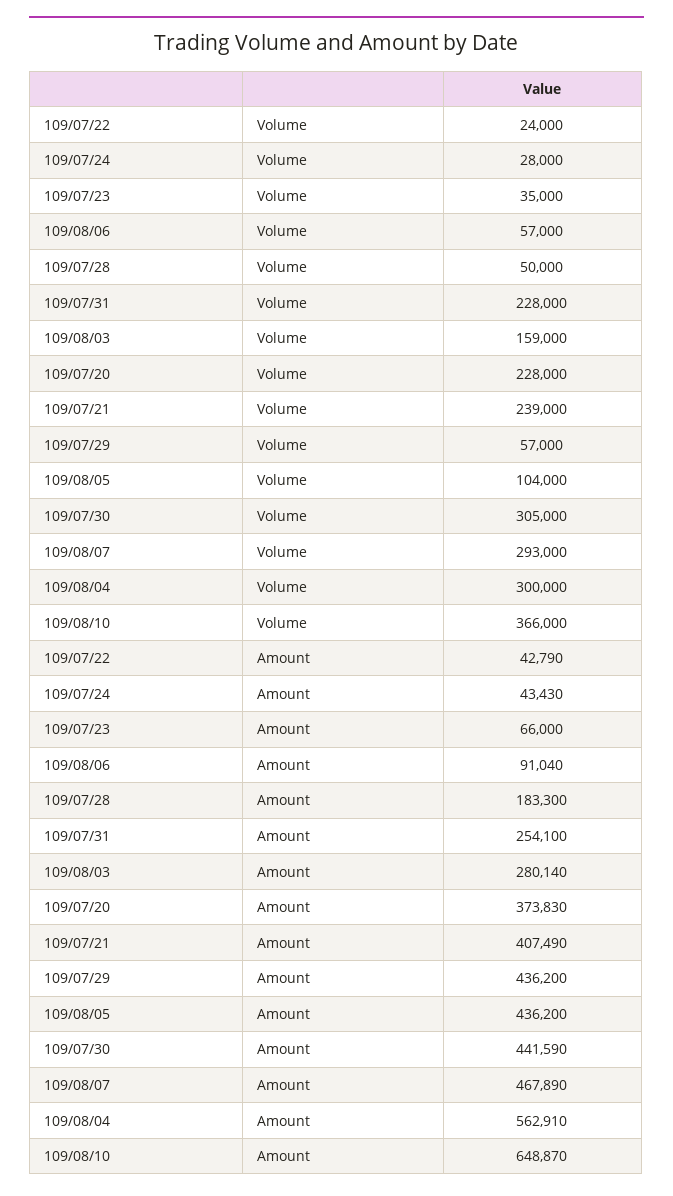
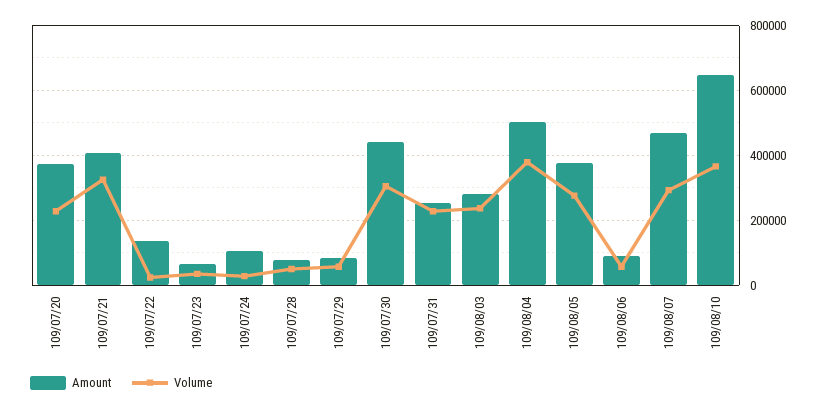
Volume, 109/08/03: 159000 -> 240000
Volume, 109/07/21: 239000 -> 320000
Volume, 109/08/05: 104000 -> 280000
Volume, 109/08/04: 300000 -> 380000
Amount, 109/07/22: 42790 -> 140000
Amount, 109/07/24: 43430 -> 100000
Amount, 109/07/28: 183300 -> 80000
Amount, 109/07/29: 436200 -> 80000
Amount, 109/08/05: 436200 -> 380000
Amount, 109/08/04: 562910 -> 500000

